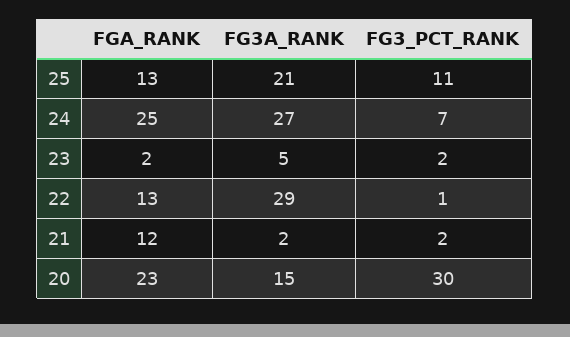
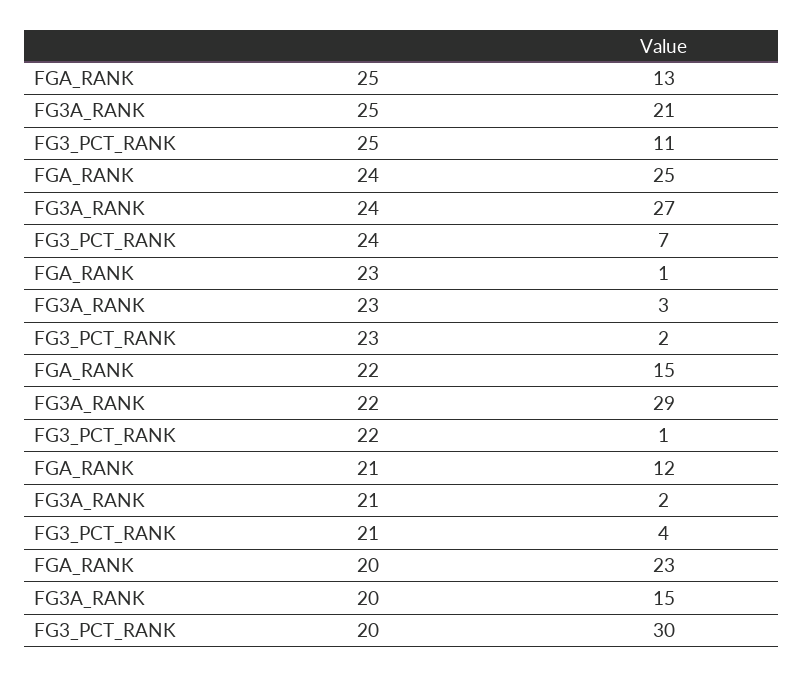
FGA_RANK, 23: 2 -> 1
FG3A_RANK, 23: 5 -> 3
FGA_RANK, 22: 13 -> 15
FG3_PCT_RANK, 21: 2 -> 4

